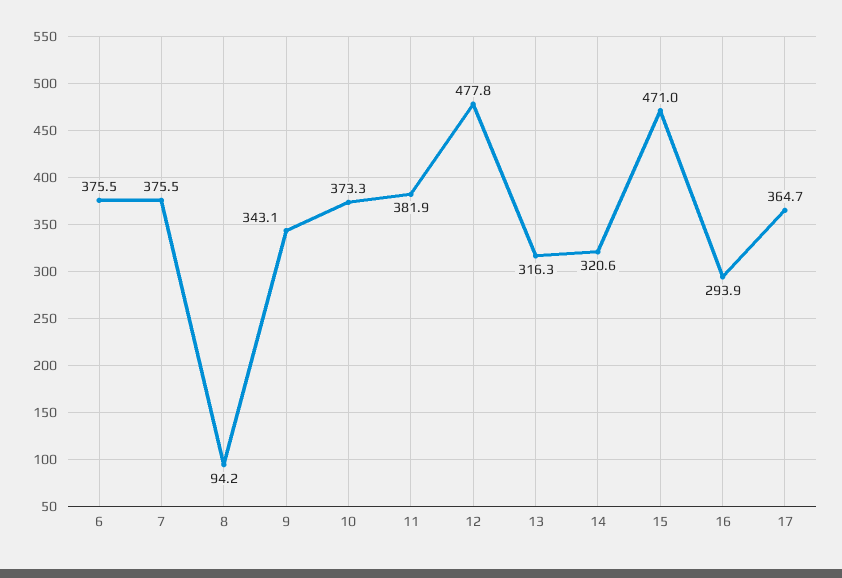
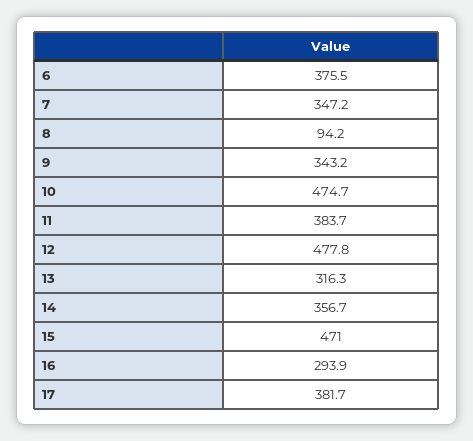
7: 375.5 -> 347.2
9: 343.1 -> 343.2
10: 373.3 -> 474.7
11: 381.9 -> 383.7
14: 320.6 -> 356.7
17: 364.7 -> 381.7

